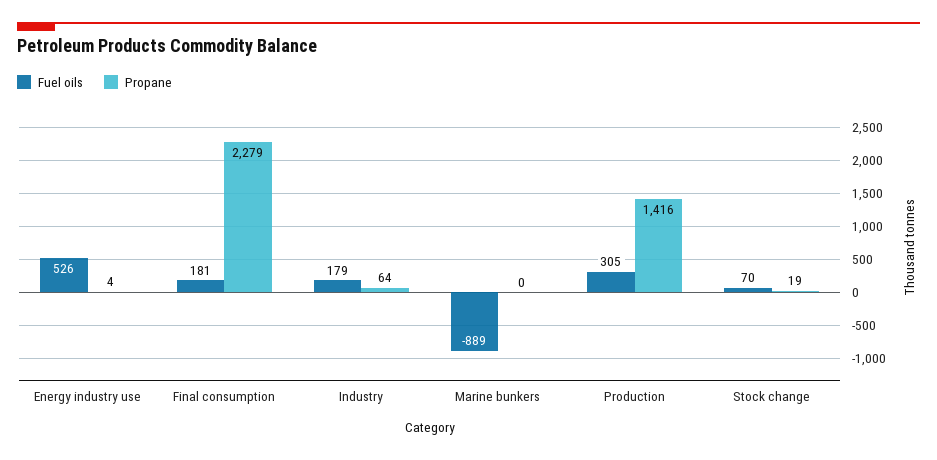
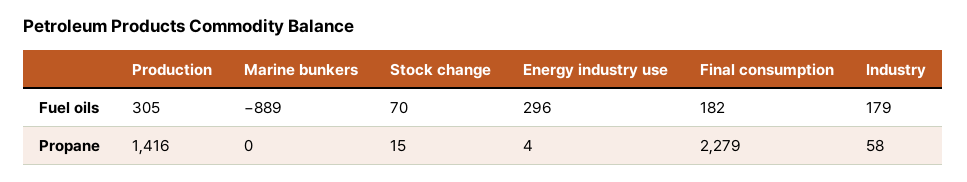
Fuel oils, Energy industry use: 526 -> 296
Fuel oils, Final consumption: 181 -> 182
Propane, Industry: 64 -> 58
Propane, Stock change: 19 -> 15

